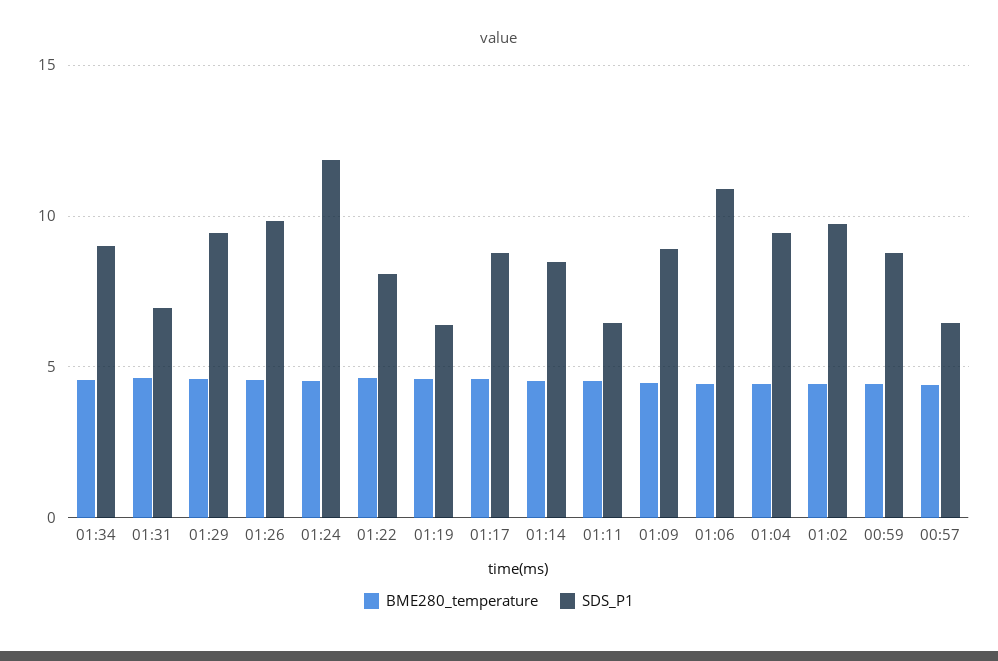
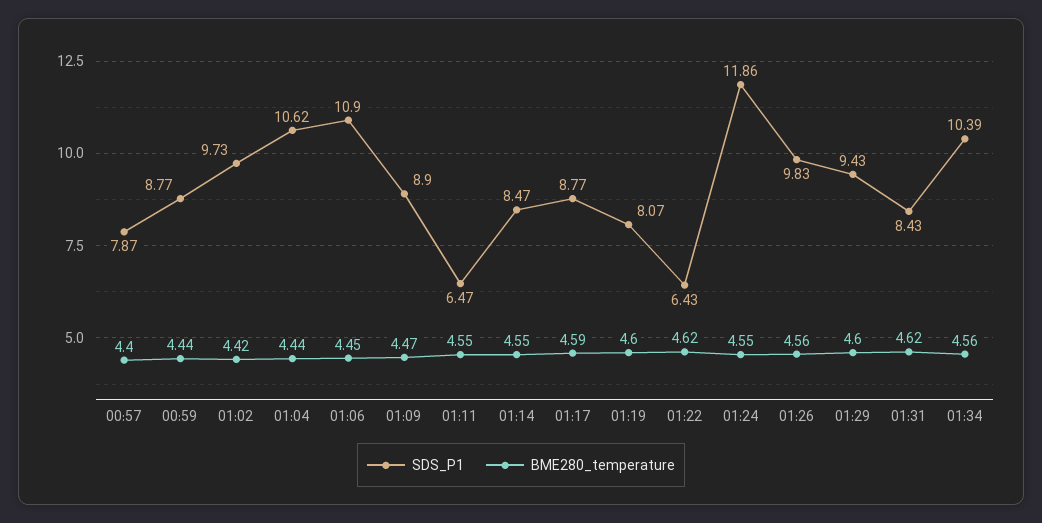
SDS_P1, 01:34: 9 -> 10.39
SDS_P1, 01:31: 7 -> 8.43
SDS_P1, 01:22: 8 -> 6.43
SDS_P1, 01:19: 6.5 -> 8.07
SDS_P1, 01:04: 9.5 -> 10.62
SDS_P1, 00:57: 6.5 -> 7.87

